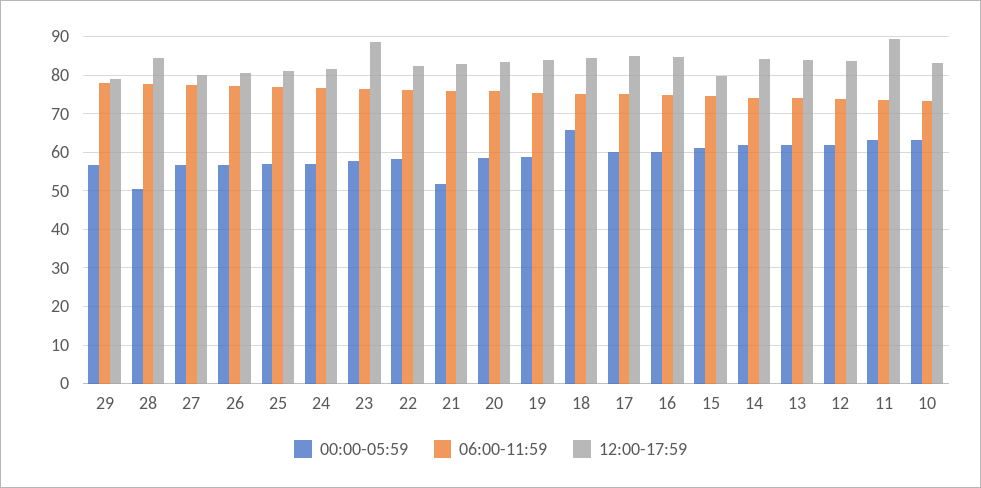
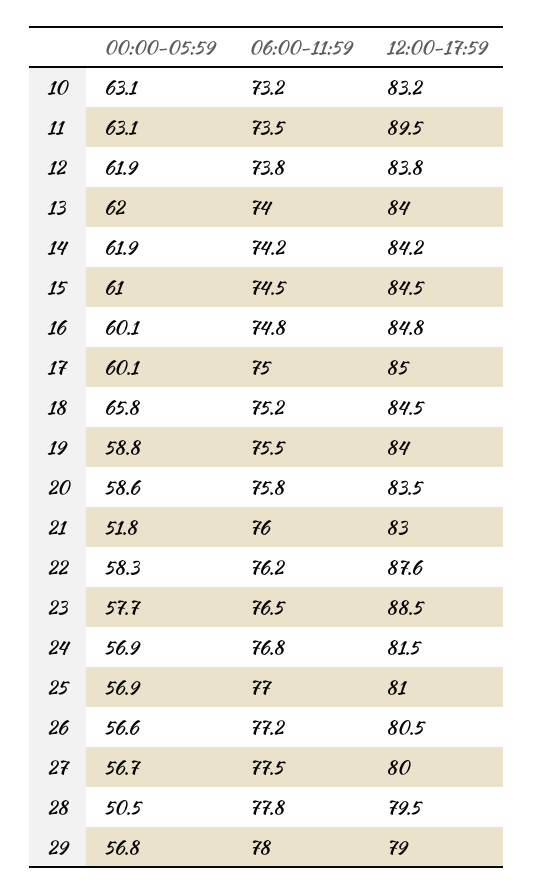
12:00-17:59, 28: 84 -> 79.5
12:00-17:59, 22: 82 -> 87.6
12:00-17:59, 15: 80 -> 84.5

